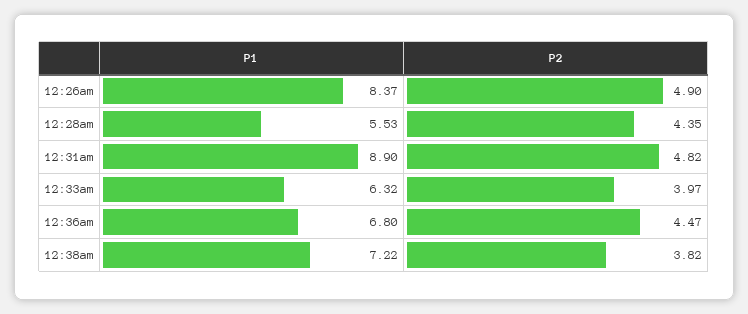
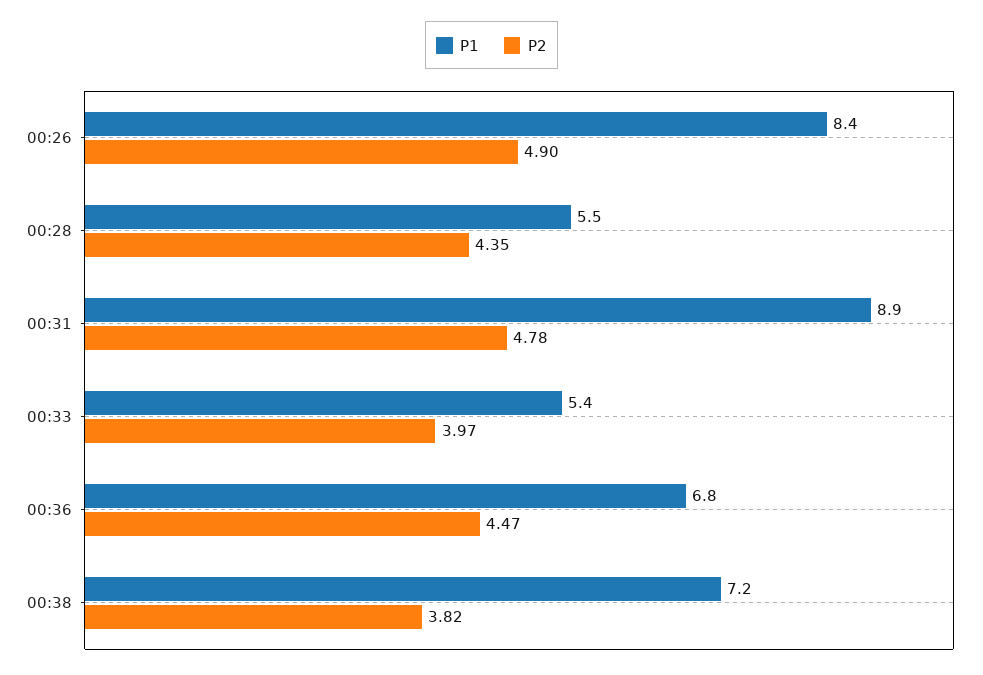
P2, 12:31am: 4.82 -> 4.78
P1, 12:33am: 6.32 -> 5.4

